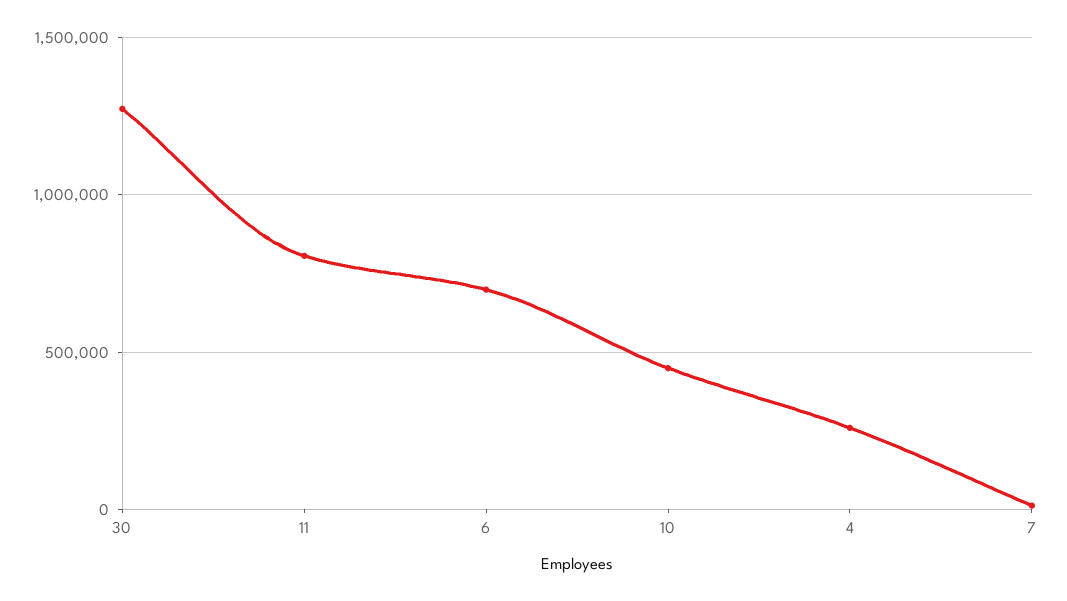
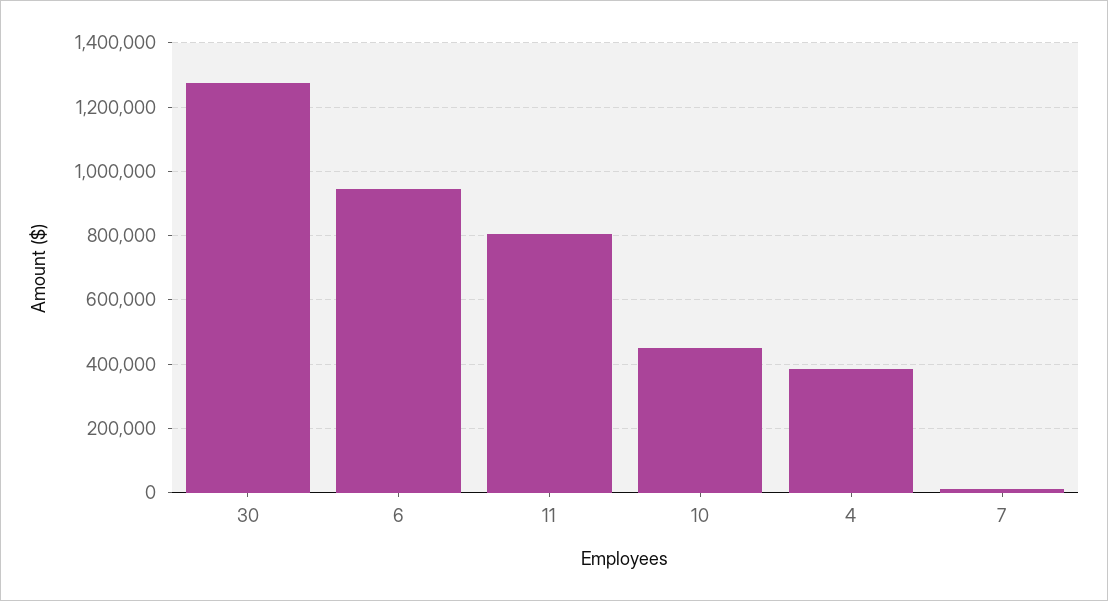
6: 700000 -> 940000
4: 250000 -> 380000

